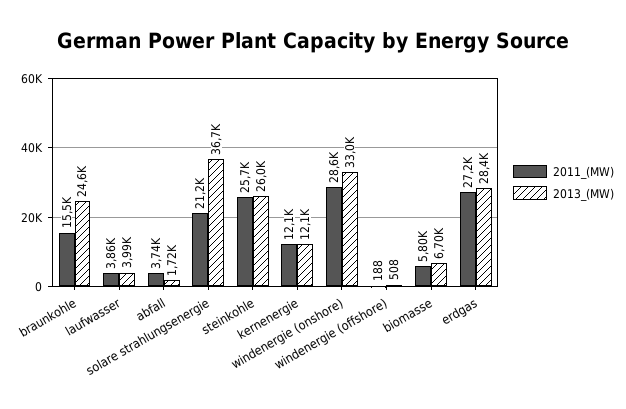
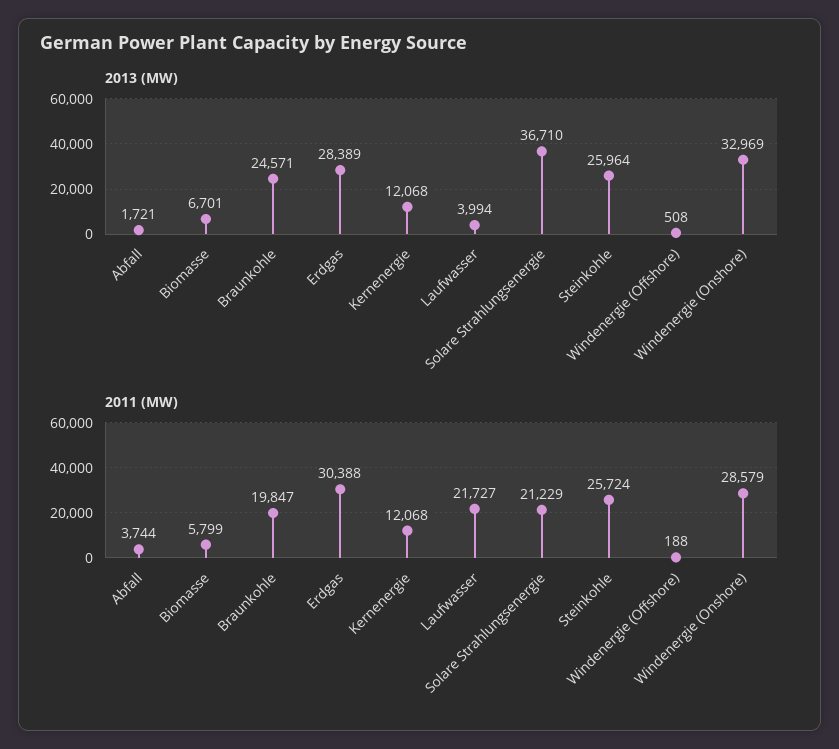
2011_(MW), braunkohle: 15500 -> 19847
2011_(MW), laufwasser: 3860 -> 21727
2011_(MW), erdgas: 27200 -> 30388

